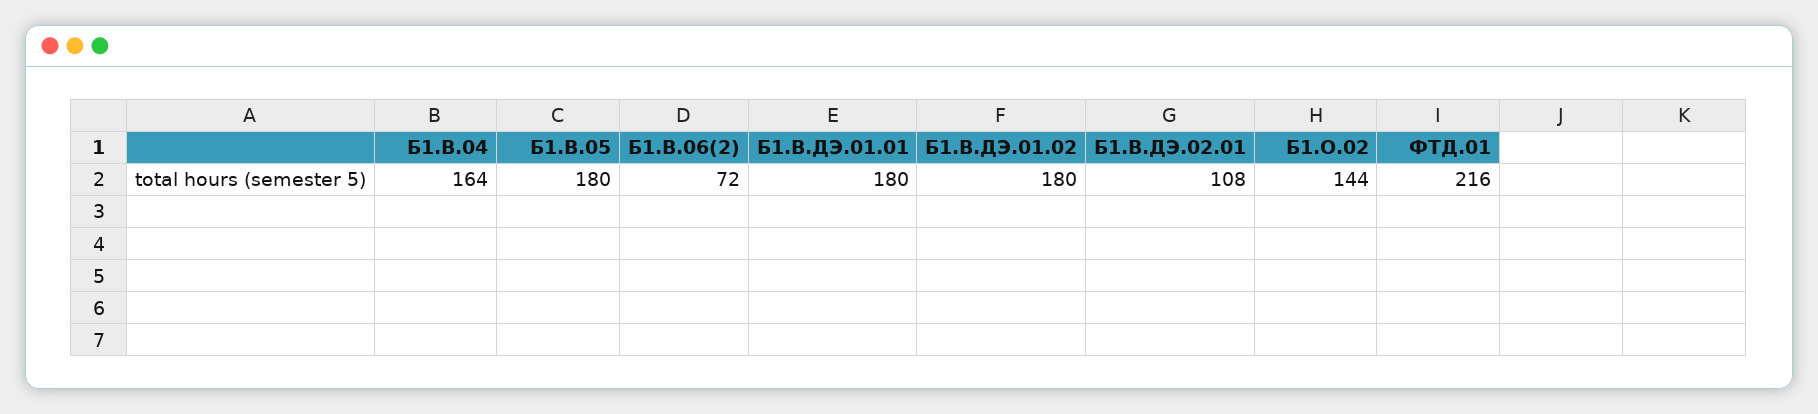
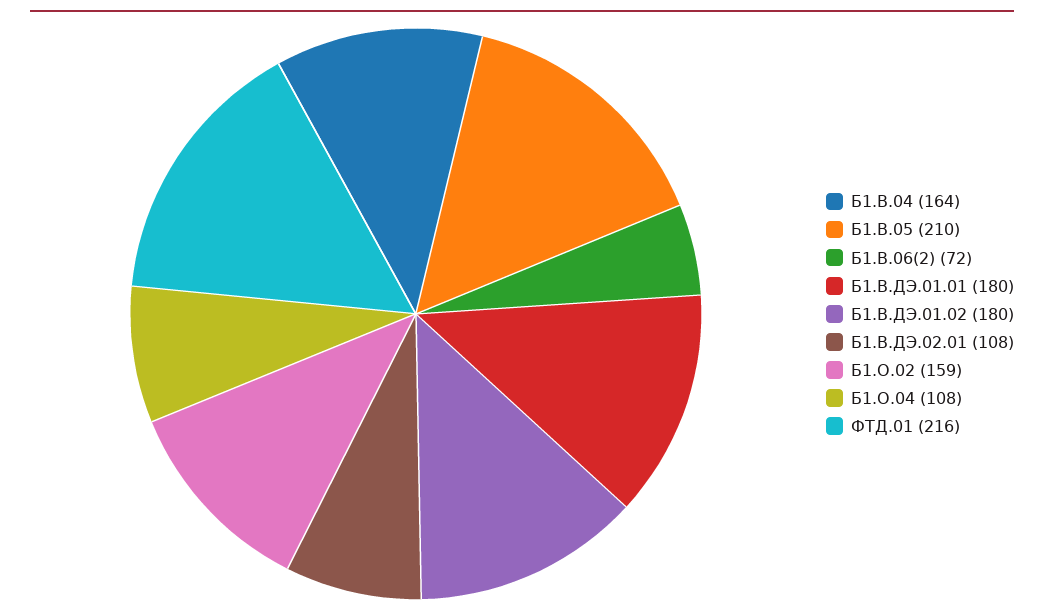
Б1.В.05: 180 -> 210
Б1.О.02: 144 -> 159
Б1.О.04: none -> 108

